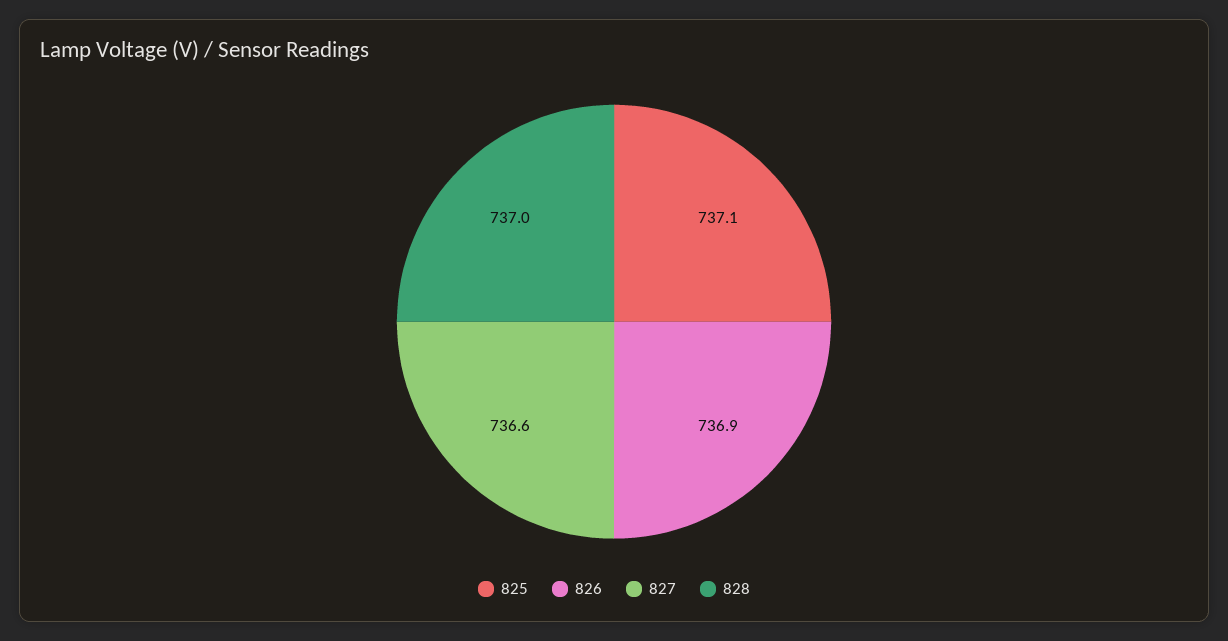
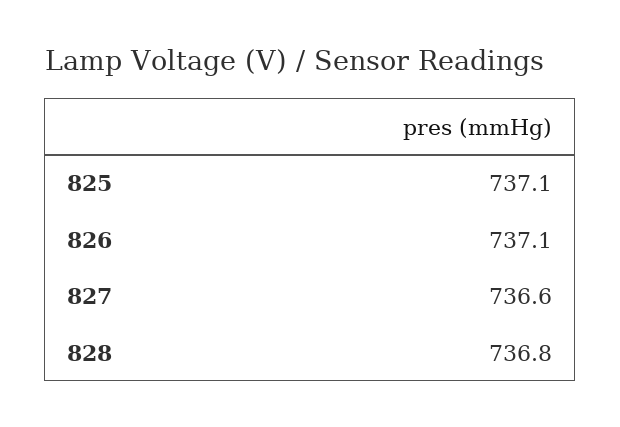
826: 736.9 -> 737.1
828: 737 -> 736.8

